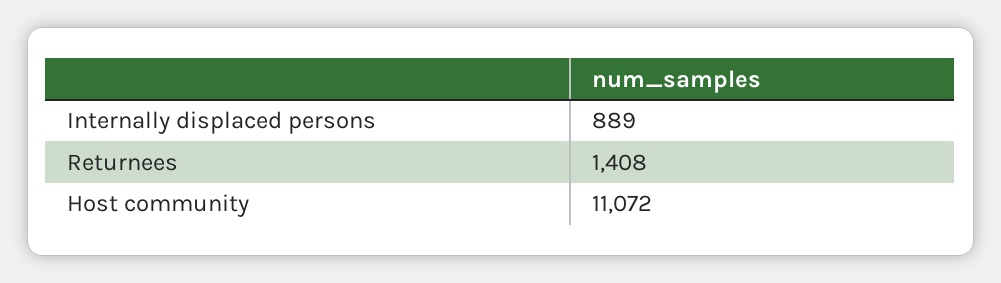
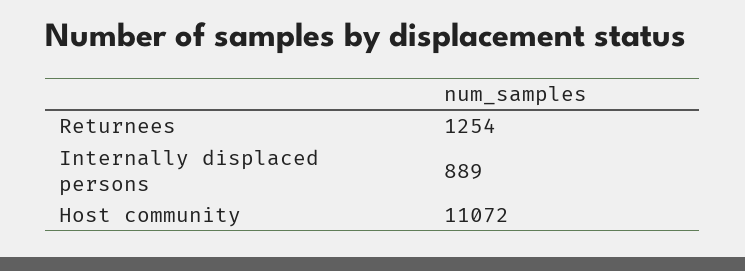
Returnees: 1408 -> 1254

